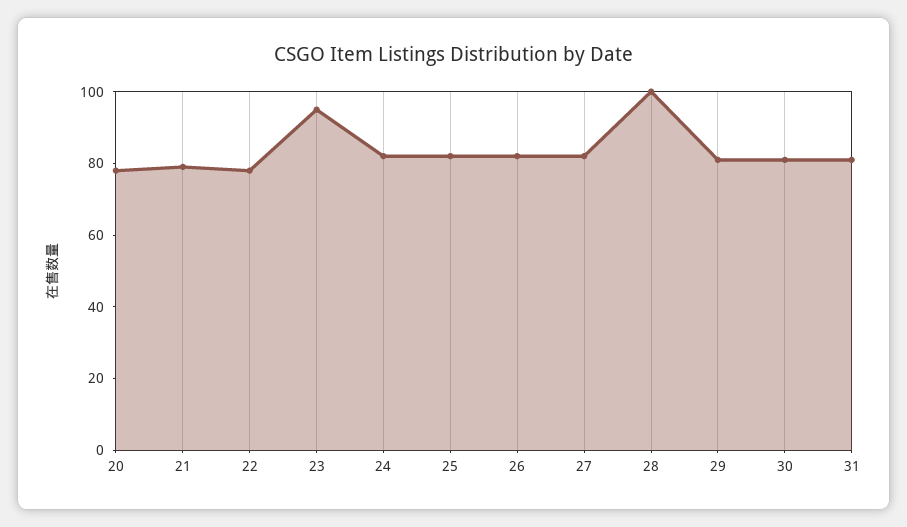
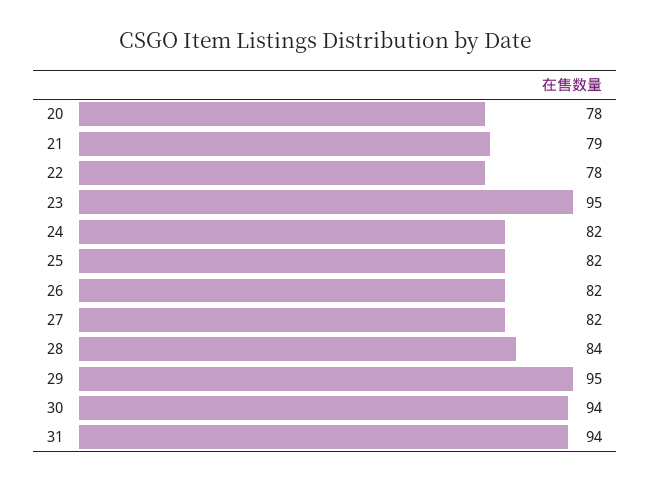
28: 100 -> 84
29: 80 -> 95
30: 80 -> 94
31: 80 -> 94

